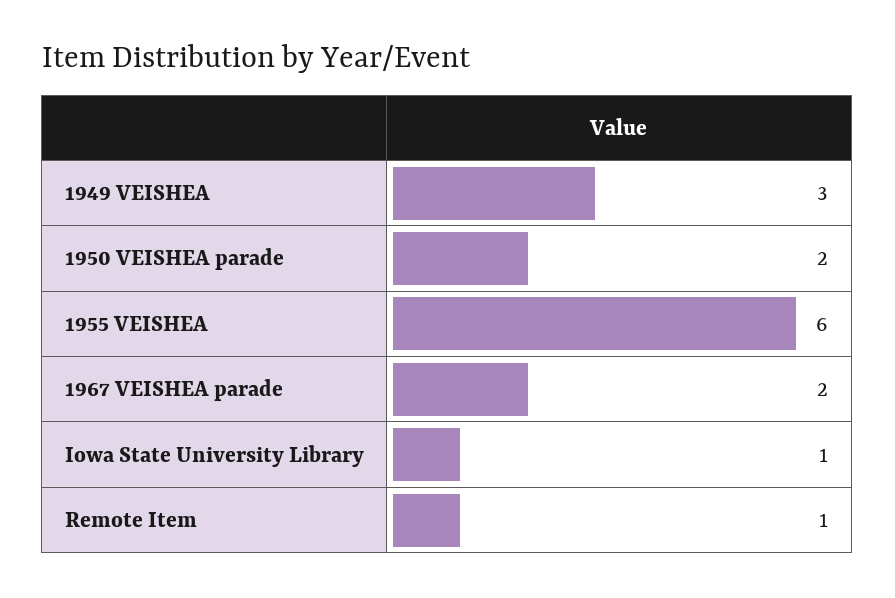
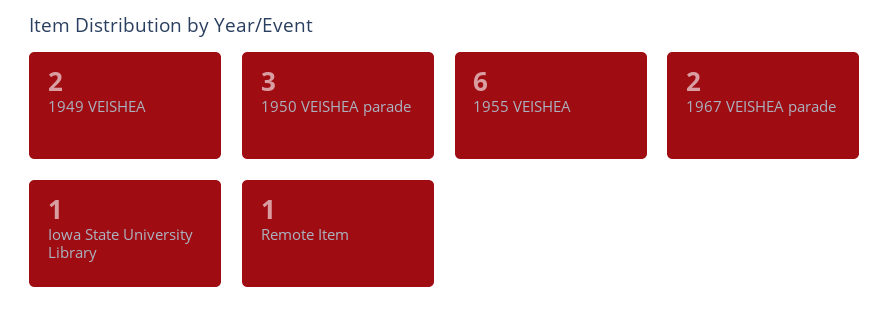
1949 VEISHEA: 3 -> 2
1950 VEISHEA parade: 2 -> 3

